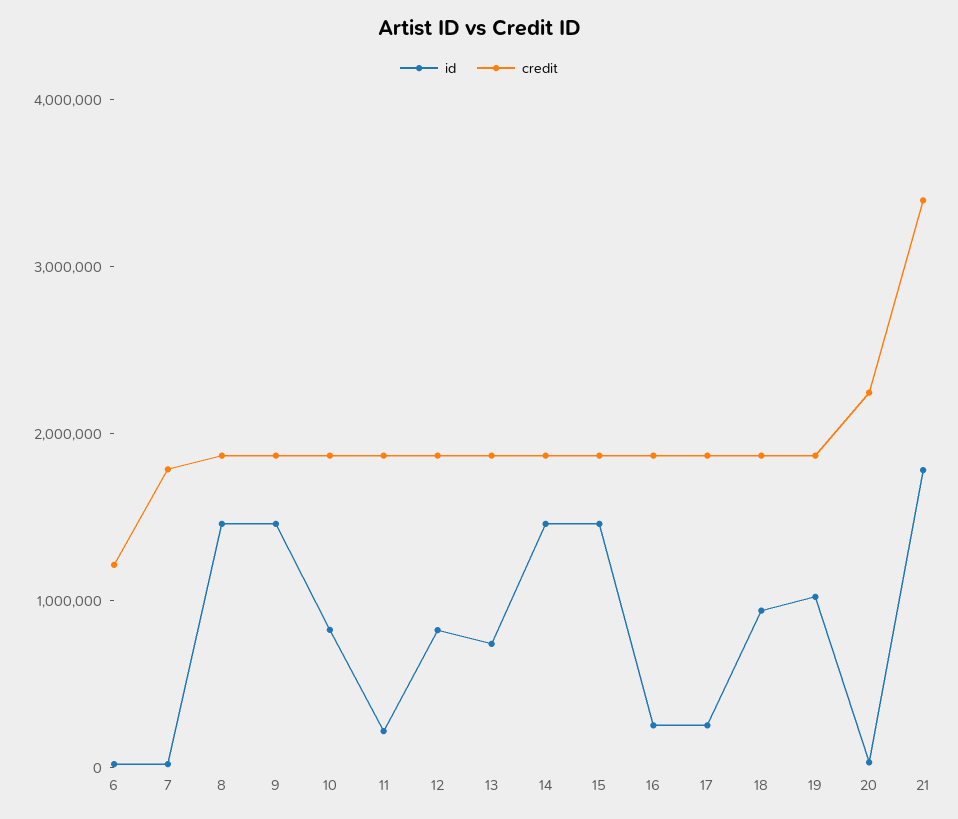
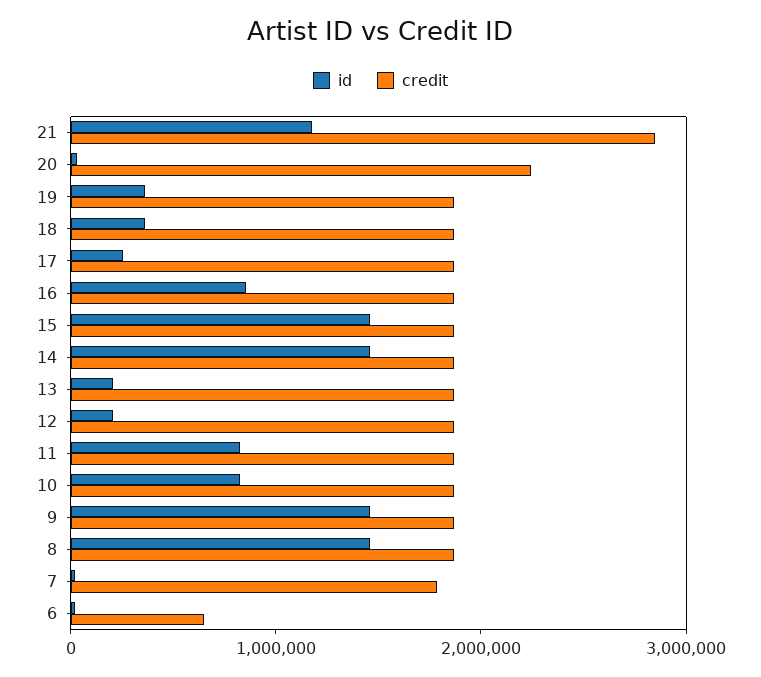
credit, 6: 1200000 -> 600000
id, 11: 200000 -> 800000
id, 12: 800000 -> 200000
id, 13: 800000 -> 200000
id, 16: 200000 -> 800000
id, 18: 1000000 -> 400000
id, 19: 1000000 -> 400000
id, 21: 1800000 -> 1200000
credit, 21: 3400000 -> 2800000

